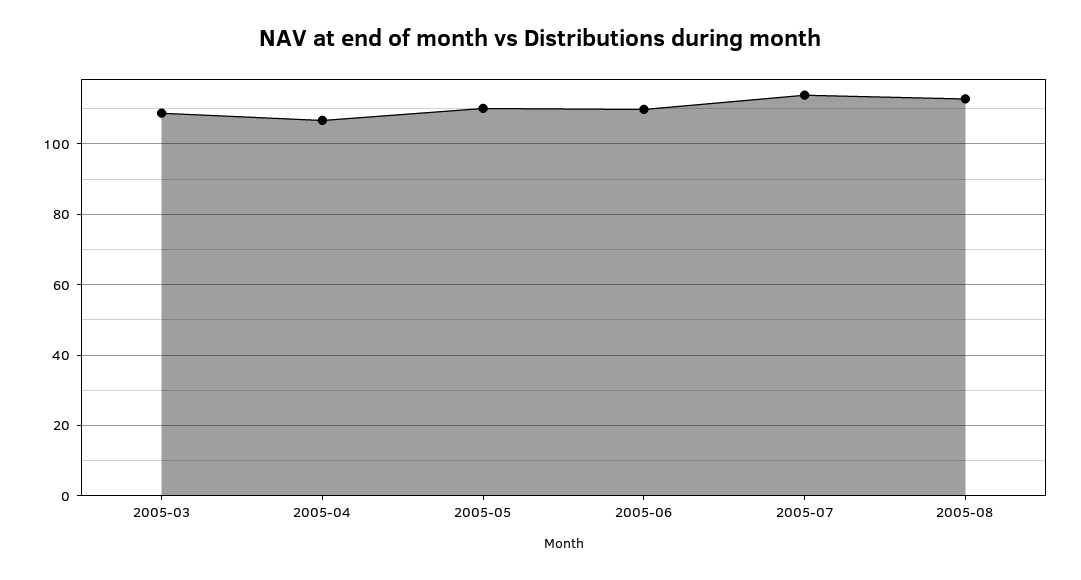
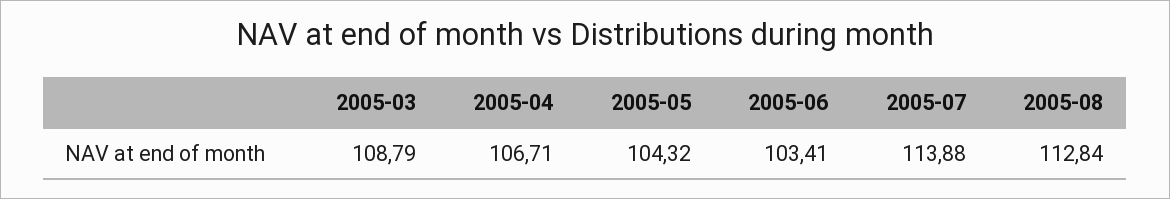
2005-05: 110 -> 104.32
2005-06: 110 -> 103.41

